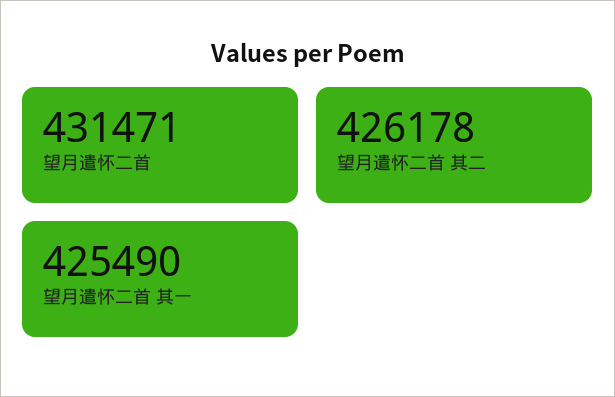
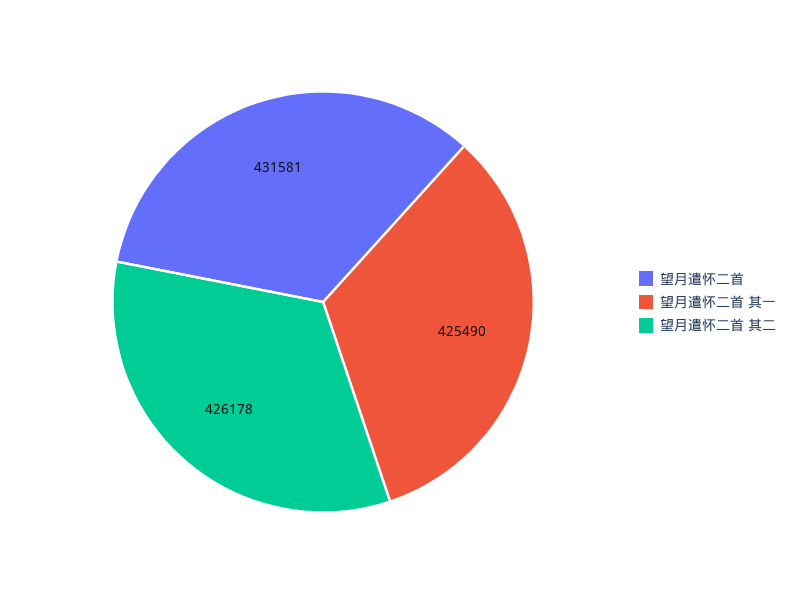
望月遣怀二首: 431471 -> 431581

